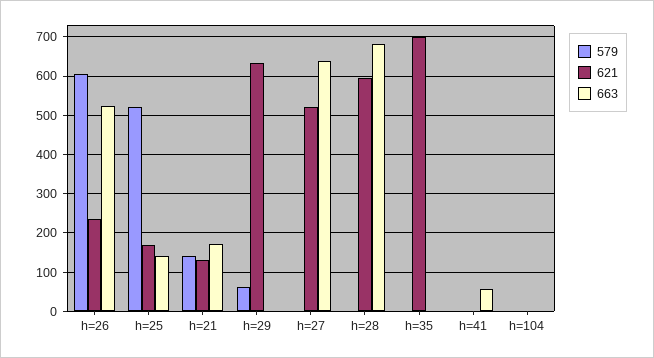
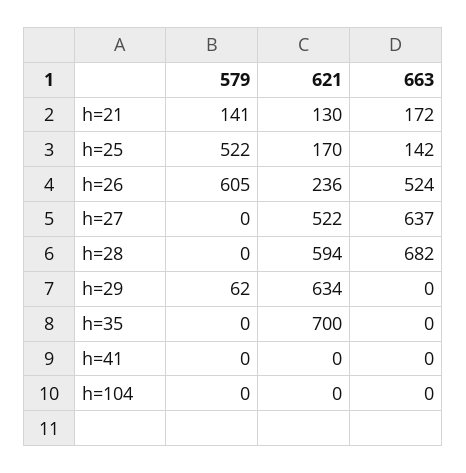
663, h=41: 60 -> 0

